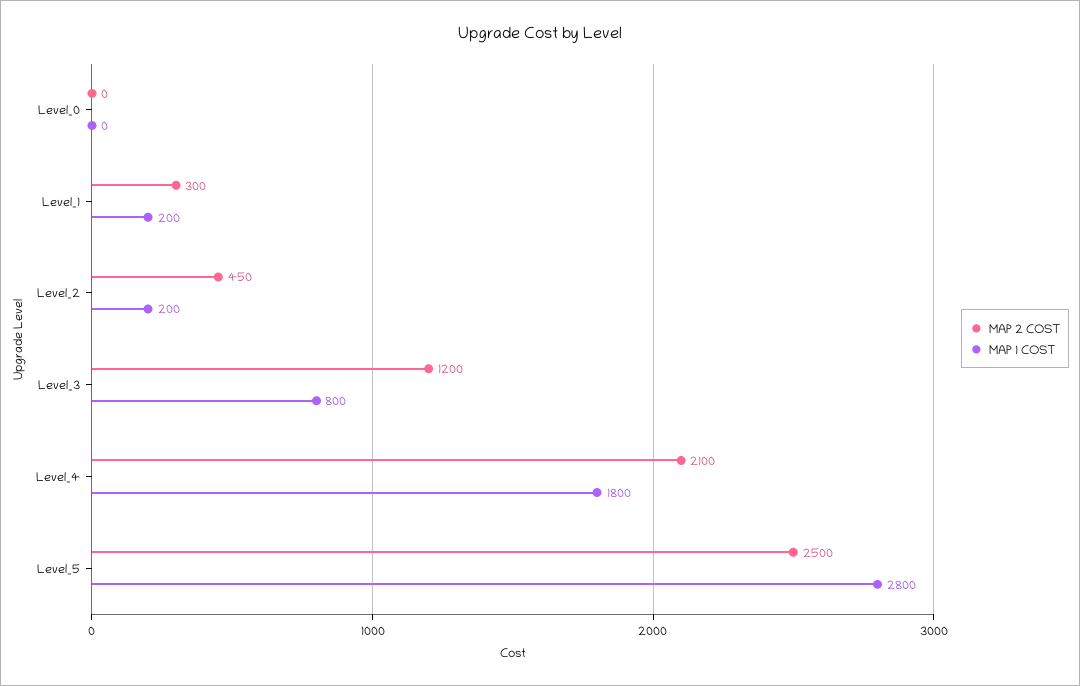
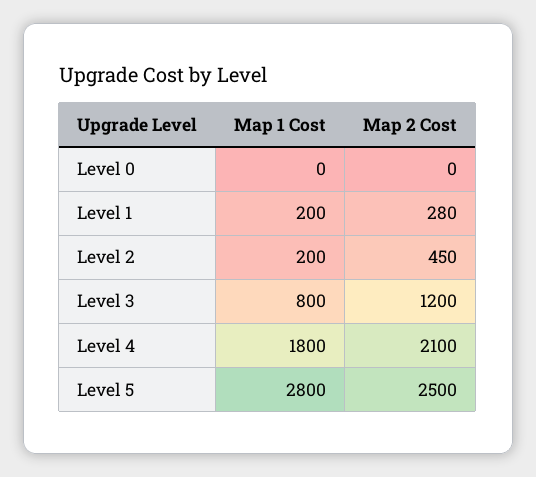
MAP 2 COST, Level_1: 300 -> 280

